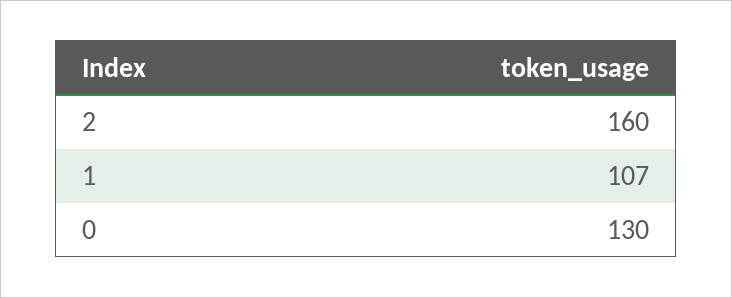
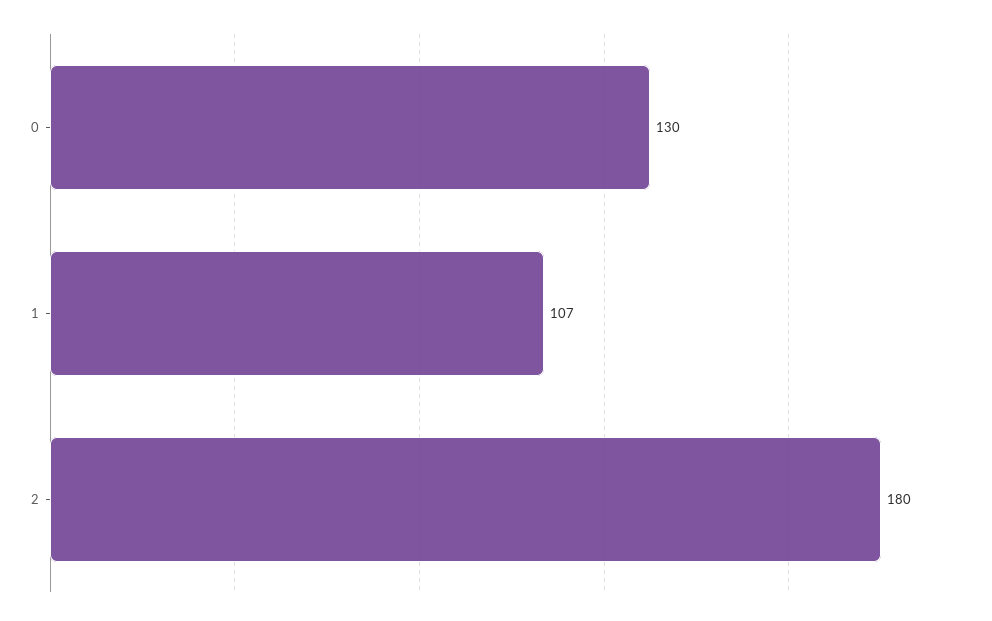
2: 160 -> 180

